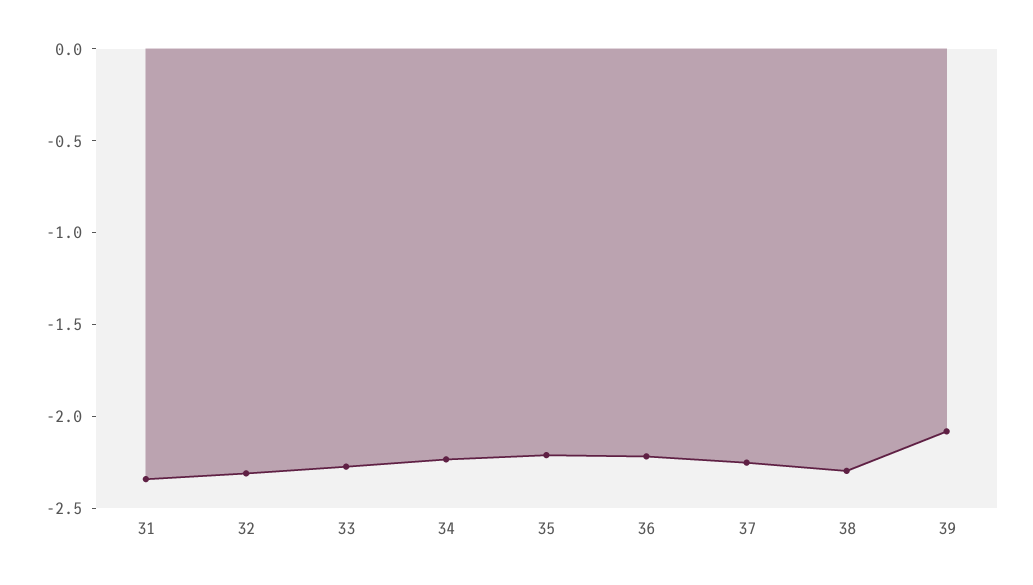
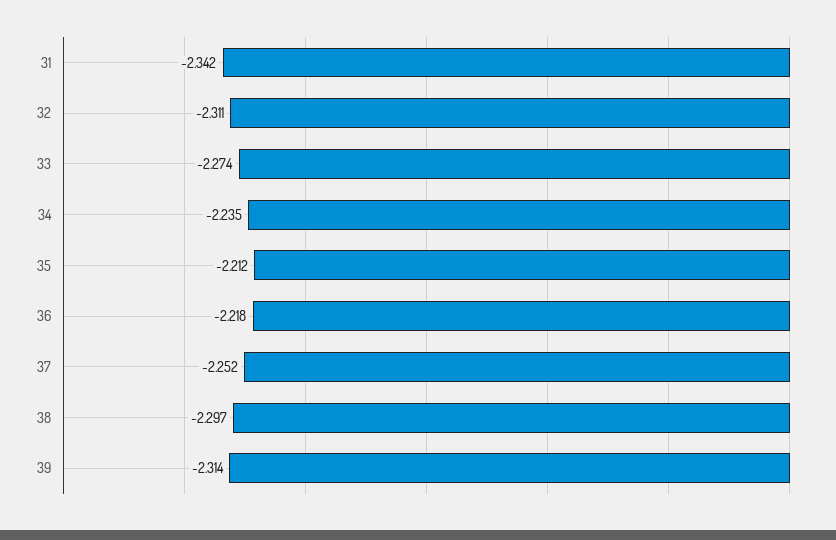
39: -2.1 -> -2.314

